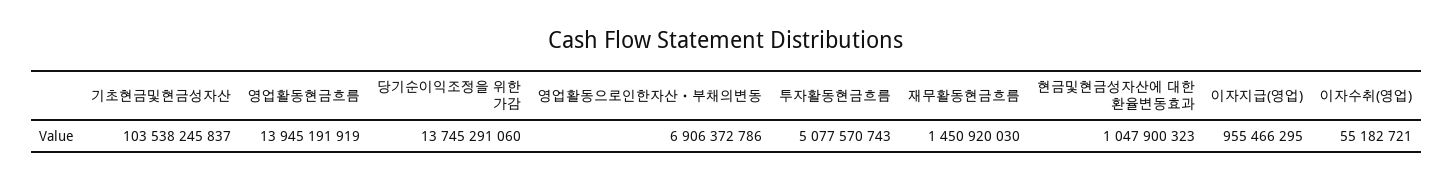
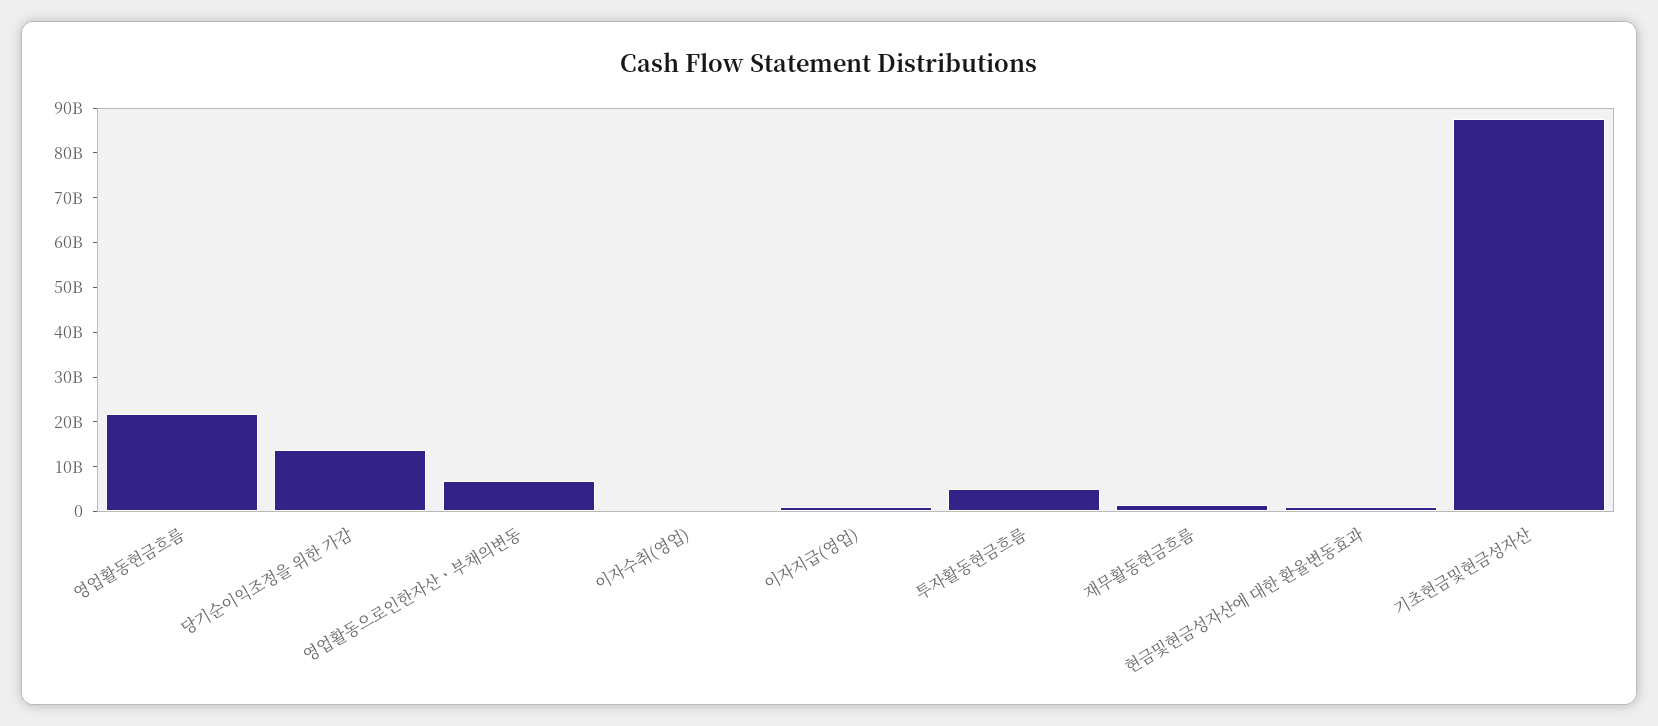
기초현금및현금성자산: 103538245837 -> 88000000000
영업활동현금흐름: 13945191919 -> 22000000000

